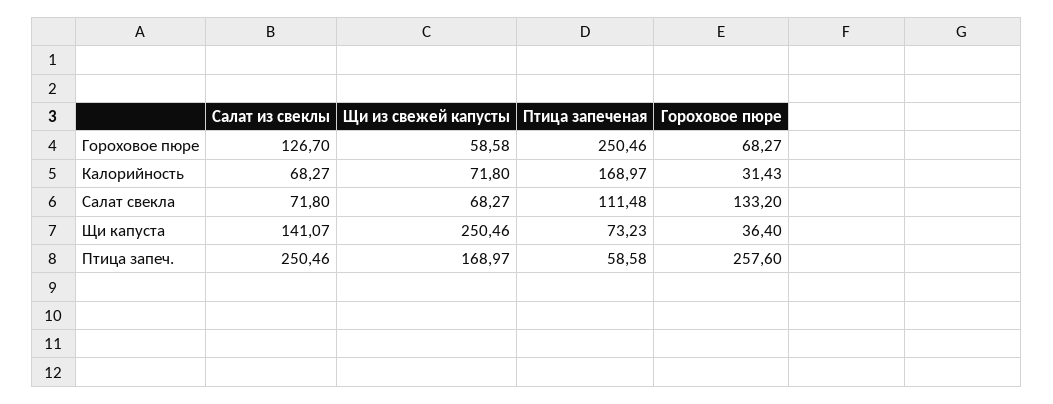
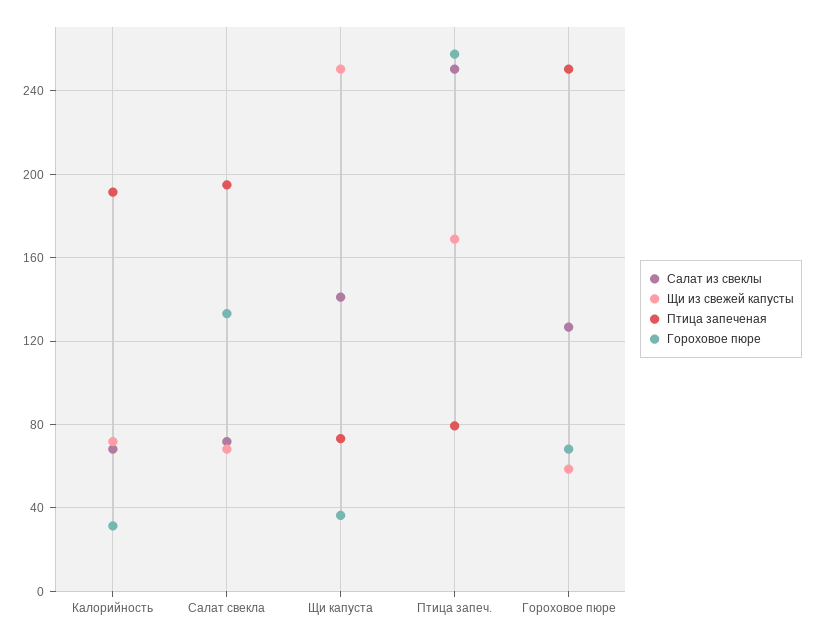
Птица запеченая, Калорийность: 168.97 -> 190
Птица запеченая, Салат свекла: 111.48 -> 195
Птица запеченая, Птица запеч.: 58.58 -> 80

